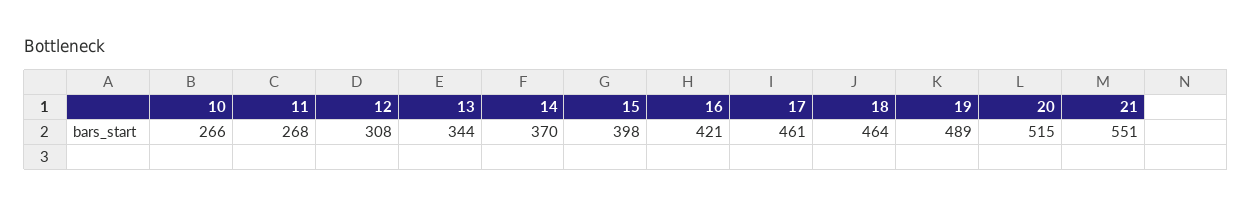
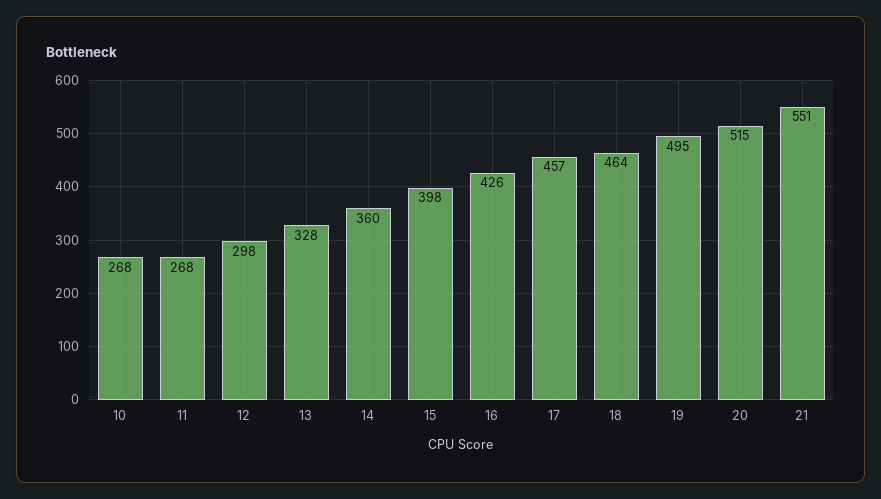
10: 266 -> 268
12: 308 -> 298
13: 344 -> 328
14: 370 -> 360
16: 421 -> 426
17: 461 -> 457
19: 489 -> 495

